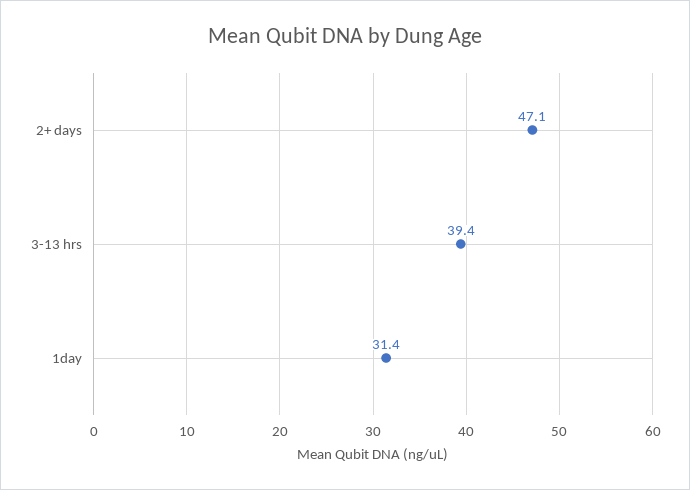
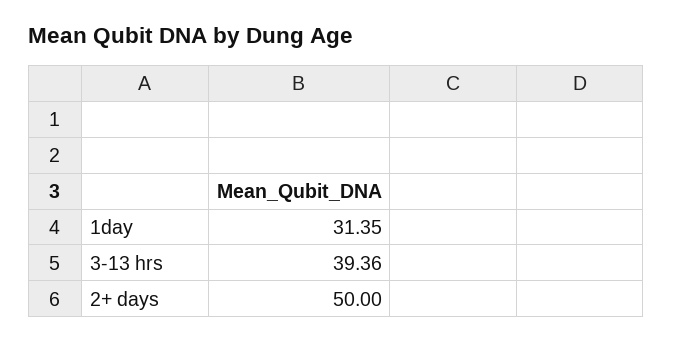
2+ days: 47.1 -> 50

